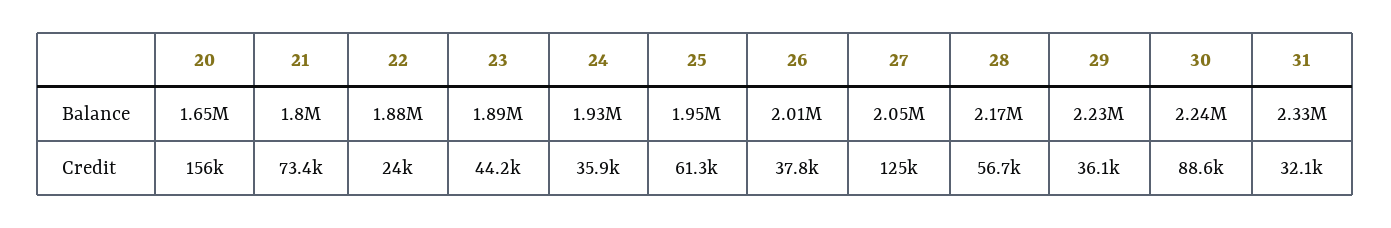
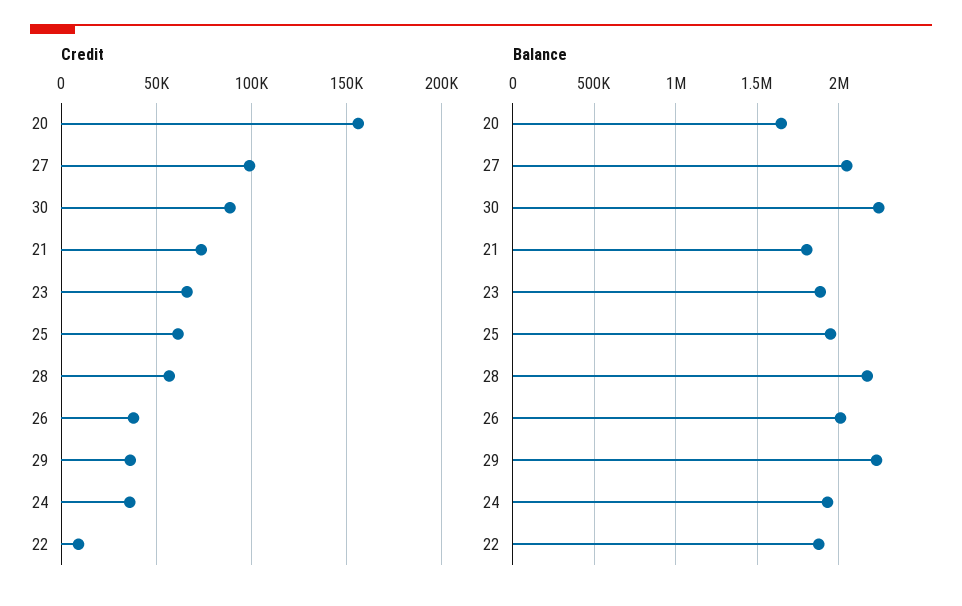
Balance, 31: 2330000 -> none
Credit, 22: 24000 -> 10000
Credit, 23: 44200 -> 65000
Credit, 27: 125000 -> 100000
Credit, 31: 32100 -> none

